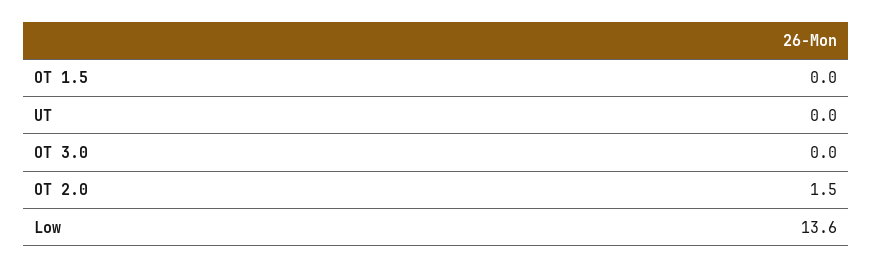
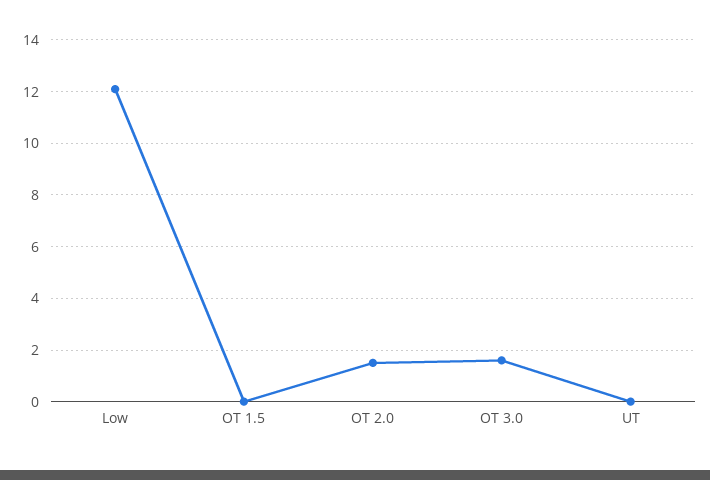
OT 3.0: 0 -> 1.5
Low: 13.6 -> 12

